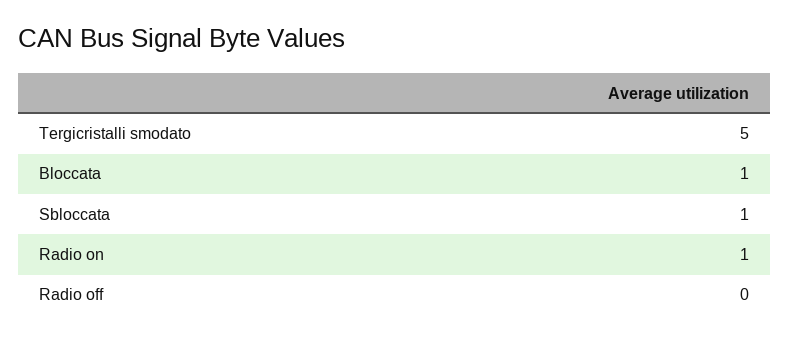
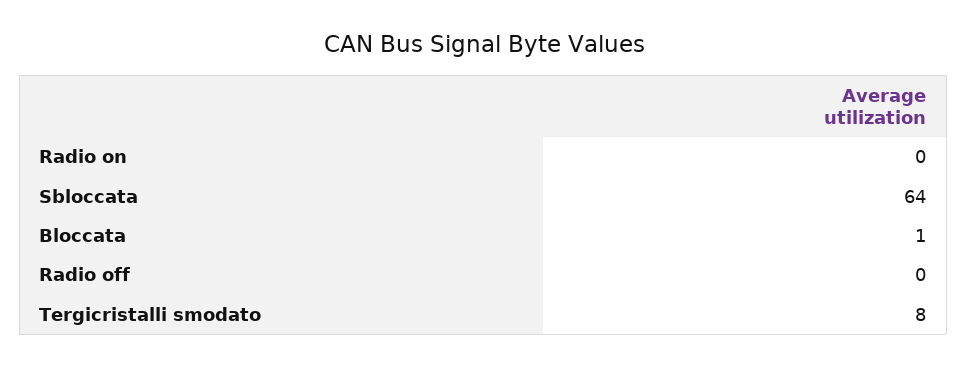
Tergicristalli smodato: 5 -> 8
Sbloccata: 1 -> 64
Radio on: 1 -> 0

